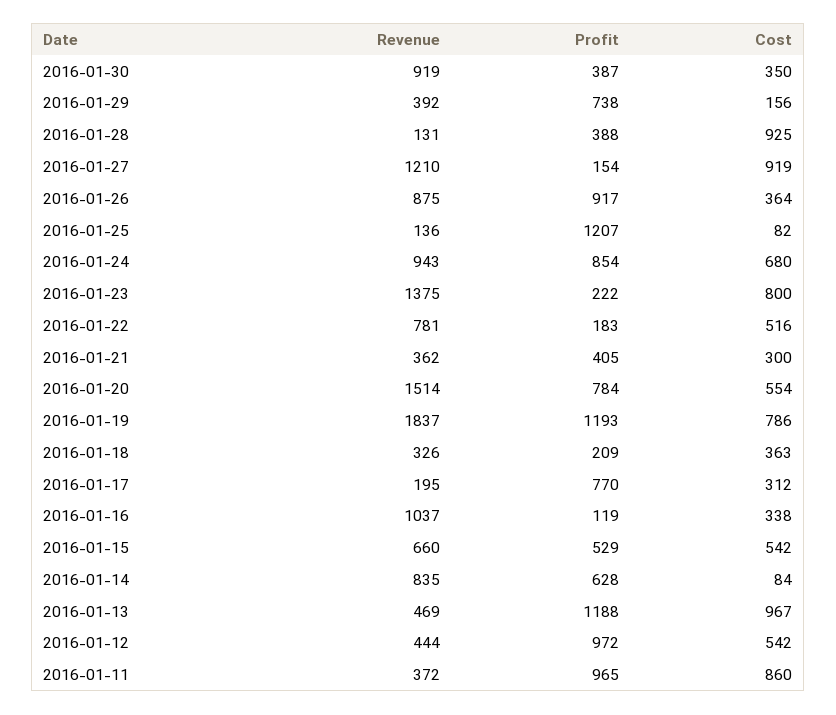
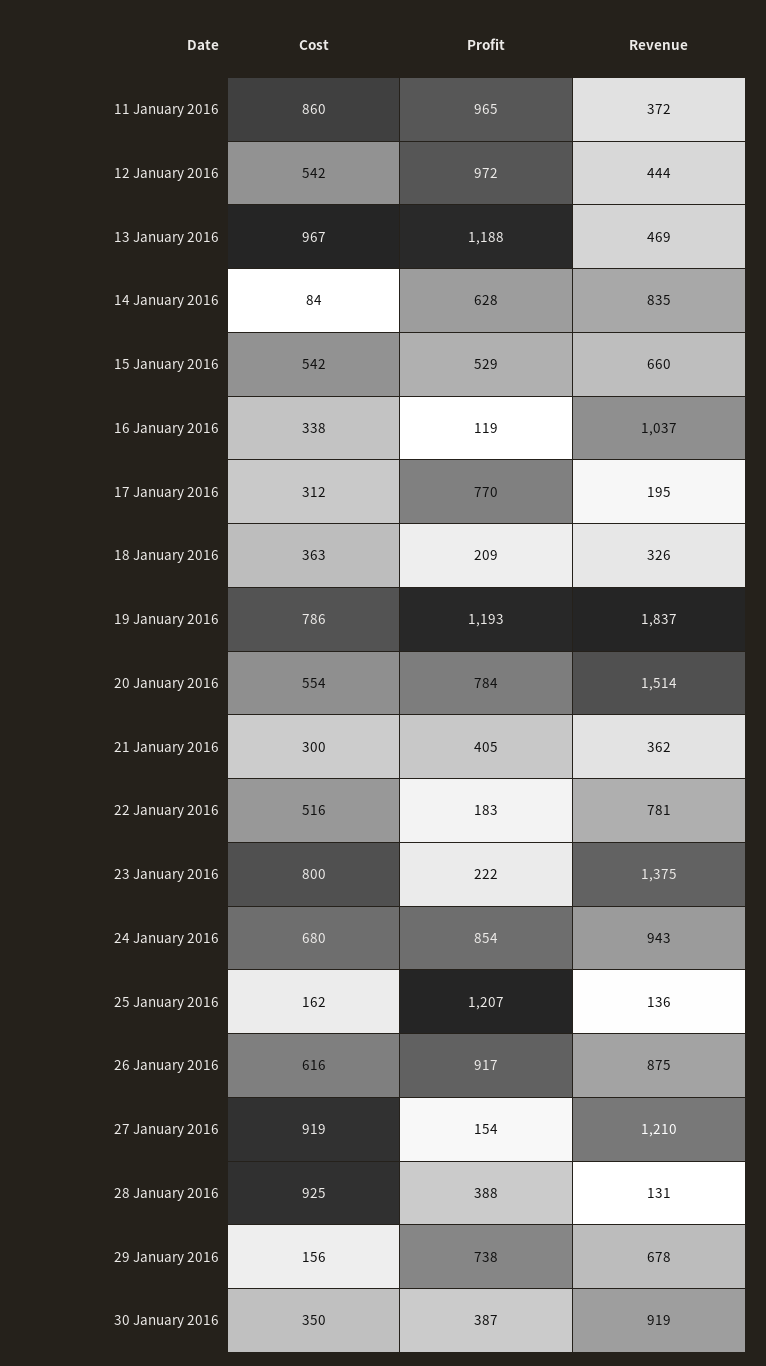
Revenue, 2016-01-29: 392 -> 678
Cost, 2016-01-26: 364 -> 616
Cost, 2016-01-25: 82 -> 162

